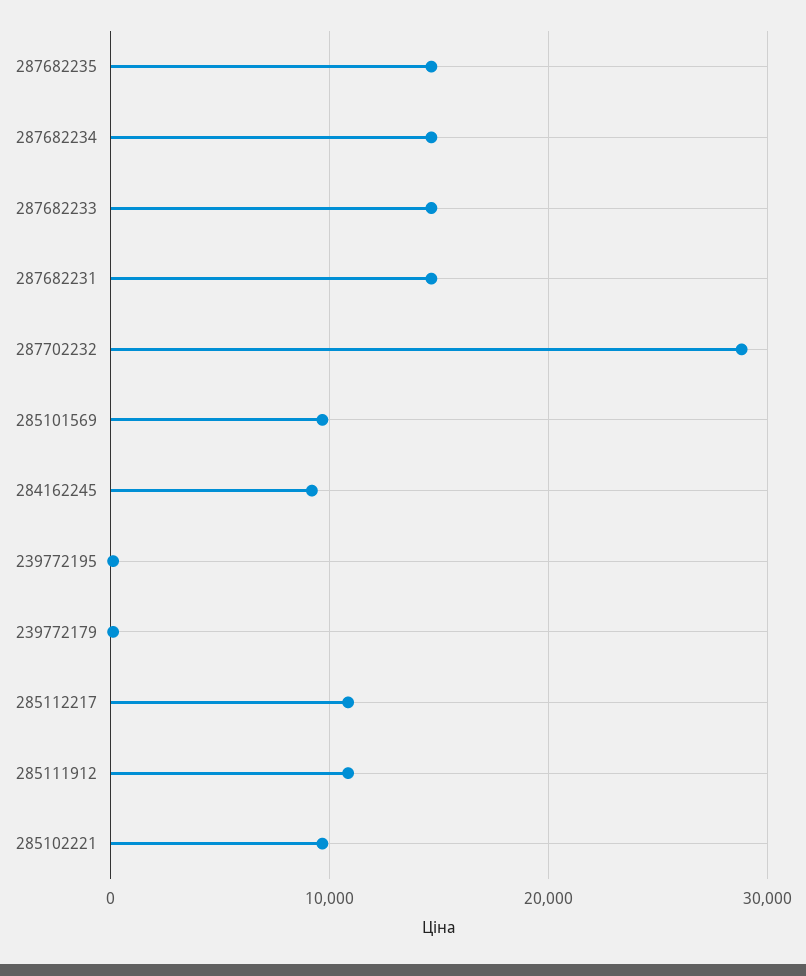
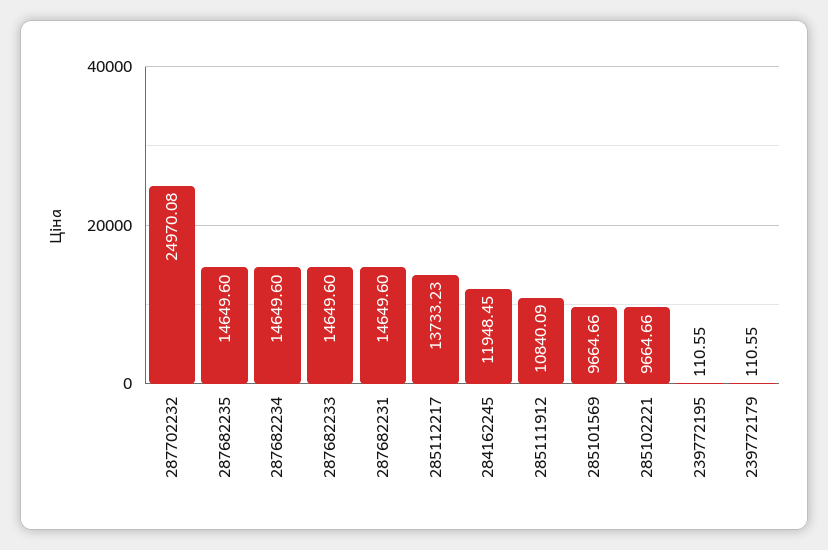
287702232: 29000 -> 24970.08
284162245: 9000 -> 11948.45
285112217: 11000 -> 13733.23

